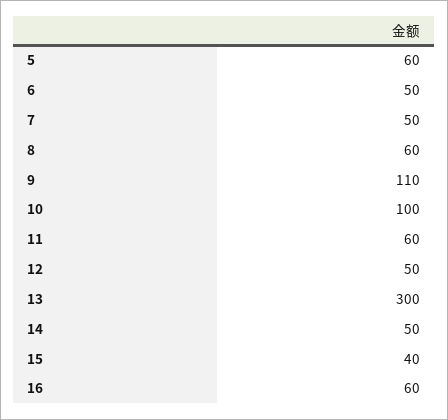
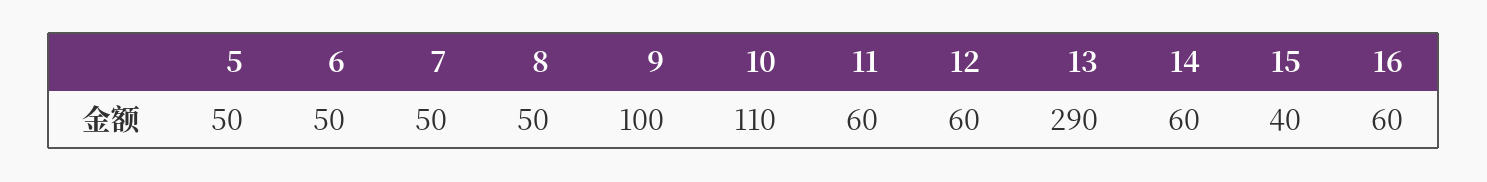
5: 60 -> 50
8: 60 -> 50
9: 110 -> 100
10: 100 -> 110
12: 50 -> 60
13: 300 -> 290
14: 50 -> 60

